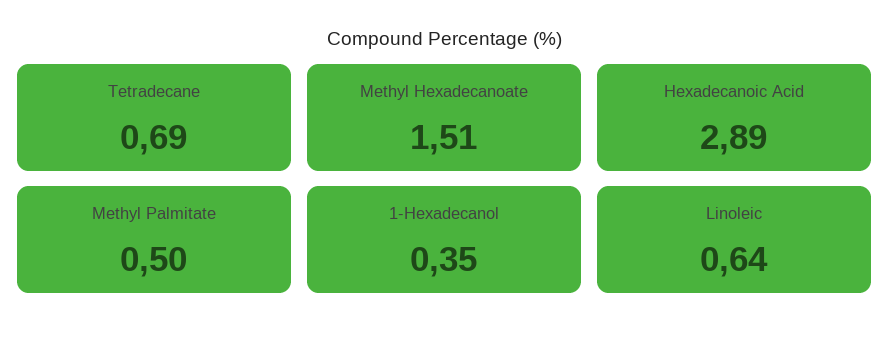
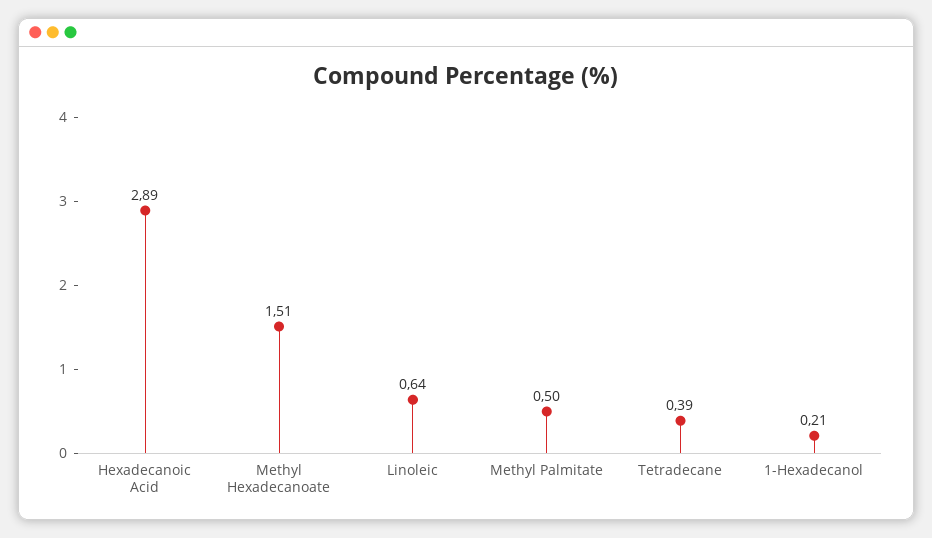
Tetradecane: 0.69 -> 0.39
1-Hexadecanol: 0.35 -> 0.21

